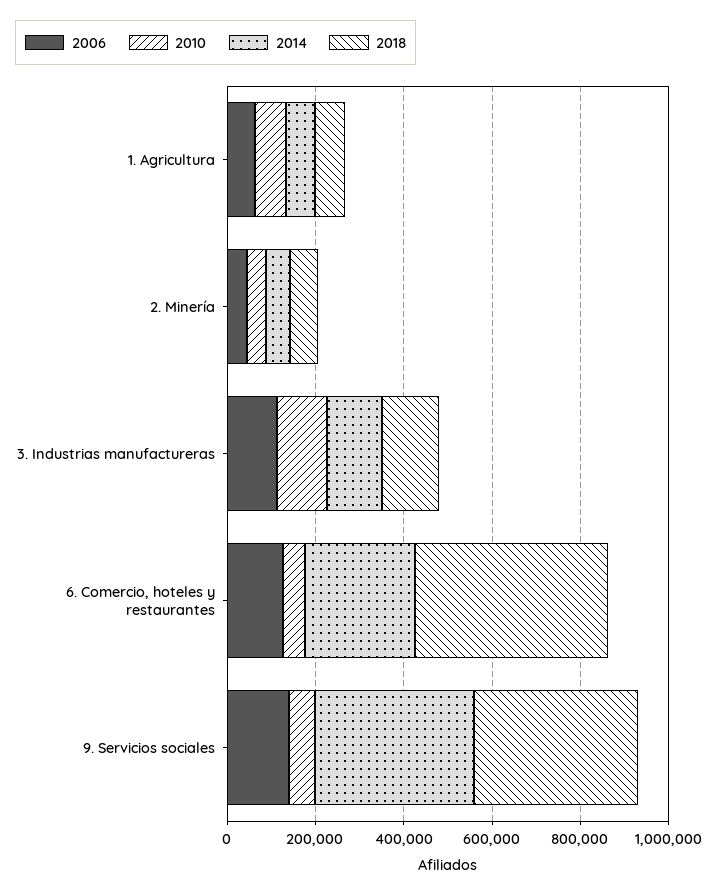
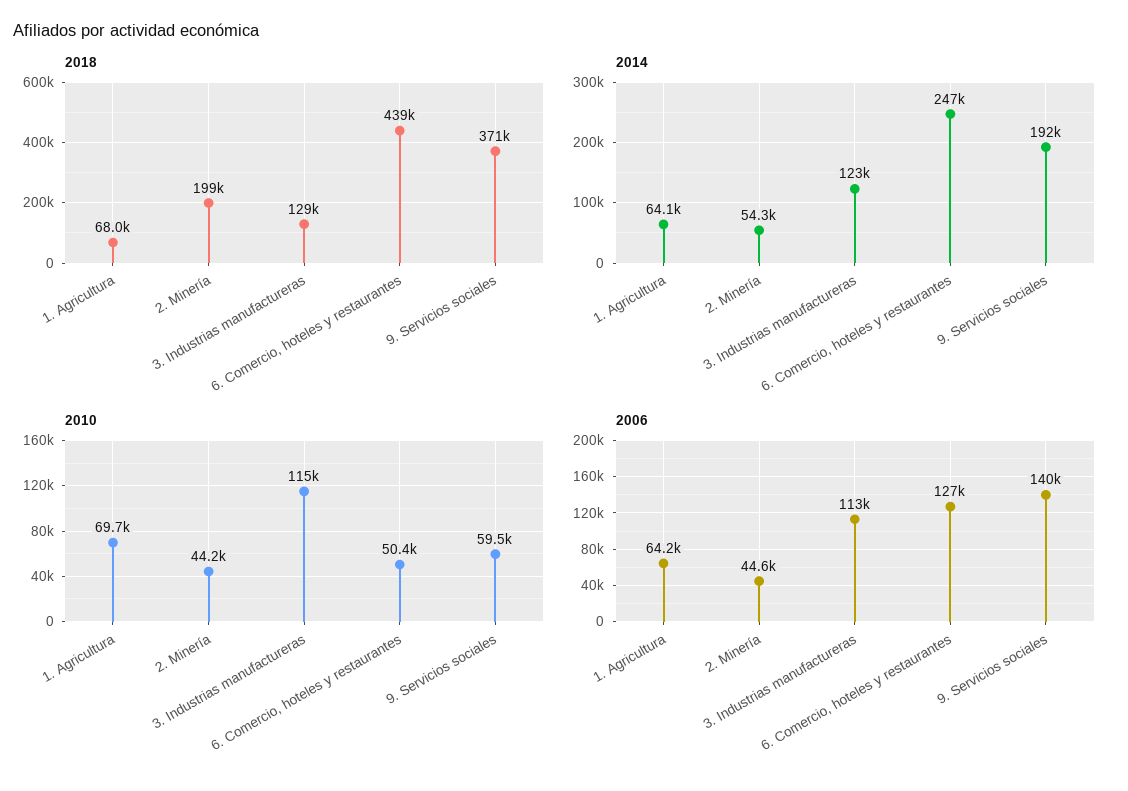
2018, 2. Minería: 50000 -> 199000
2014, 9. Servicios sociales: 350000 -> 192000

